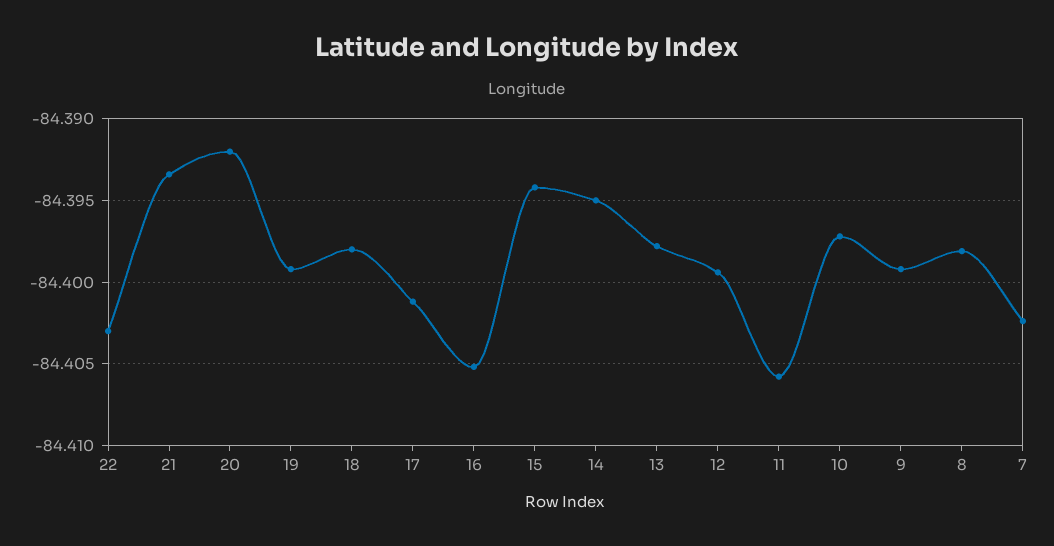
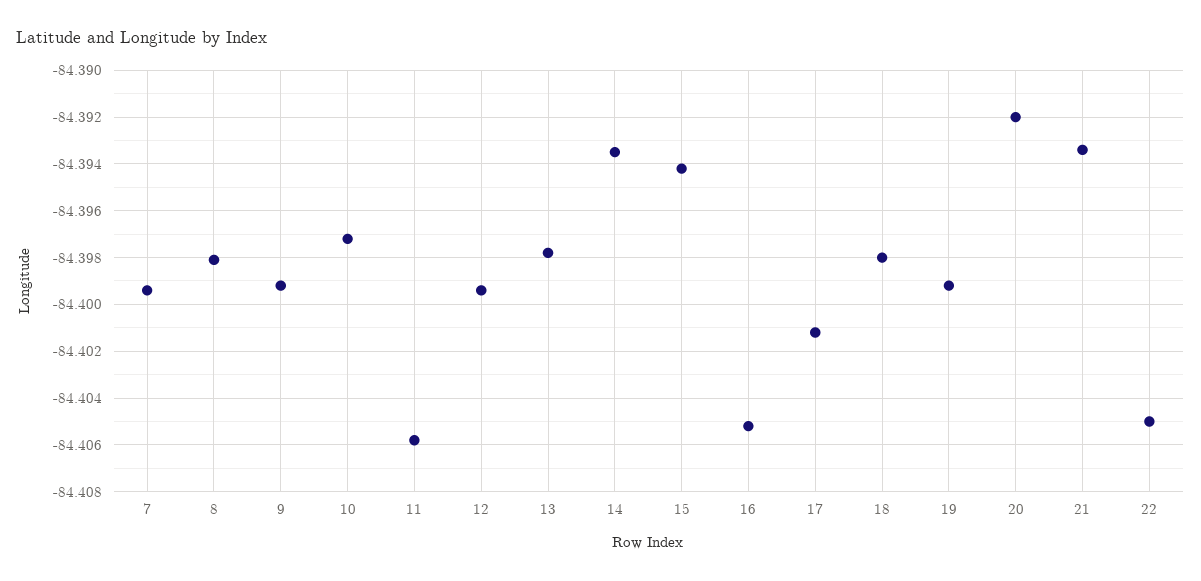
22: -84.403 -> -84.405
14: -84.395 -> -84.3935
7: -84.4025 -> -84.3995

